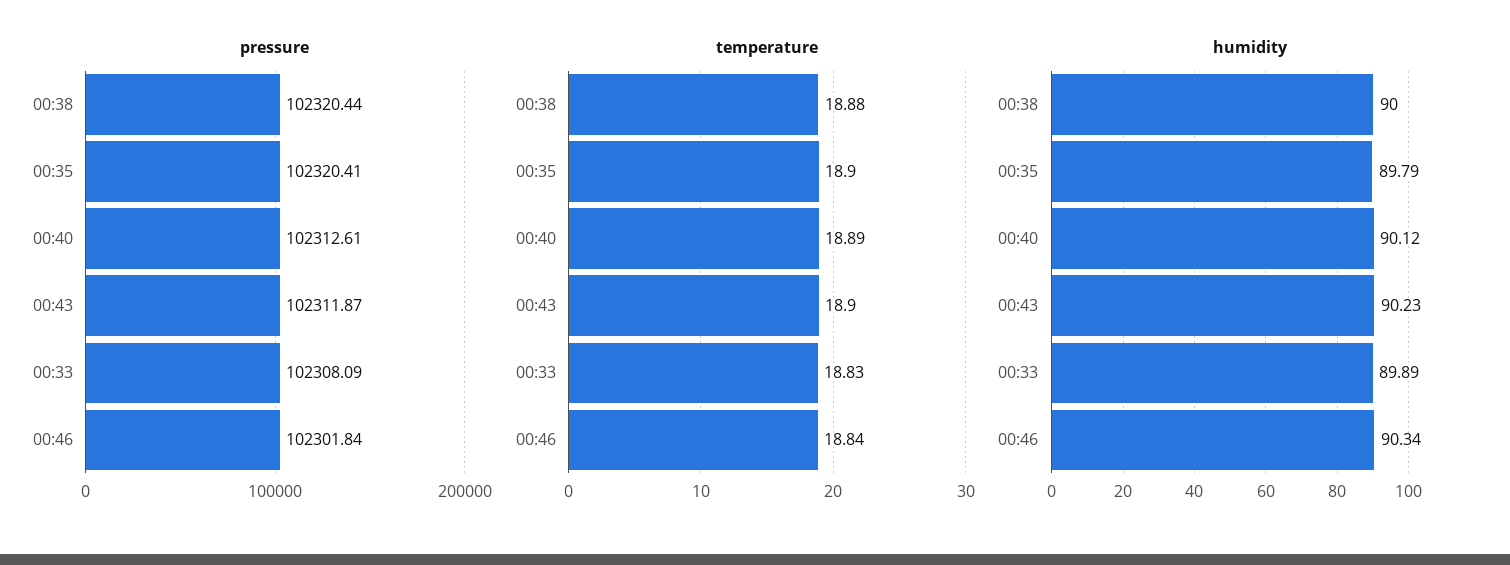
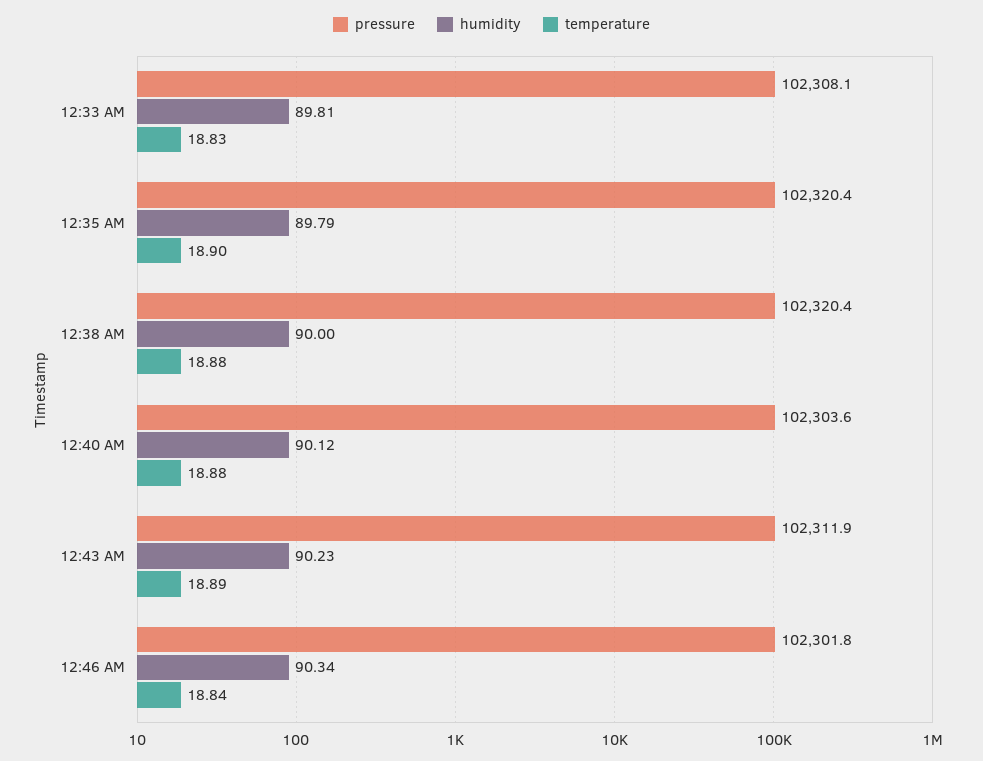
pressure, 00:40: 102312.61 -> 102303.6
temperature, 00:40: 18.89 -> 18.88
temperature, 00:43: 18.9 -> 18.89
humidity, 00:33: 89.89 -> 89.81

